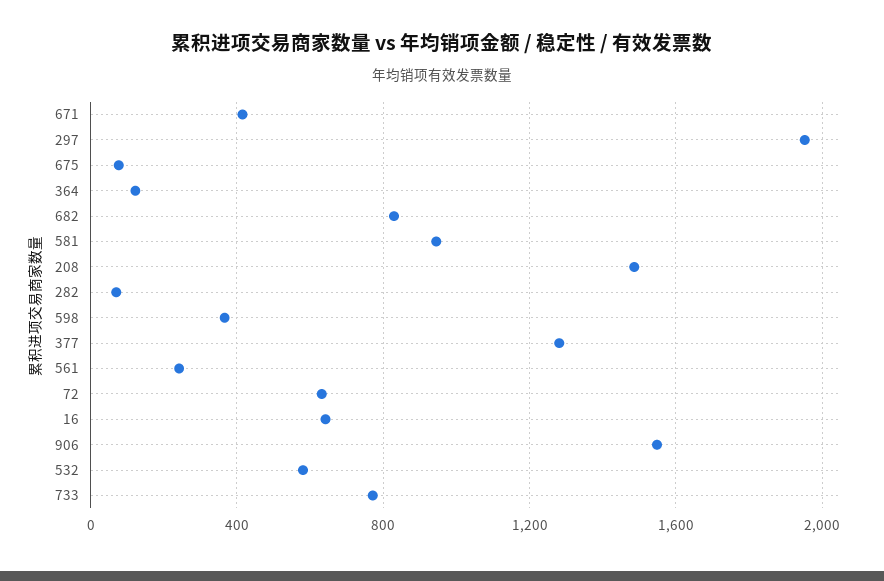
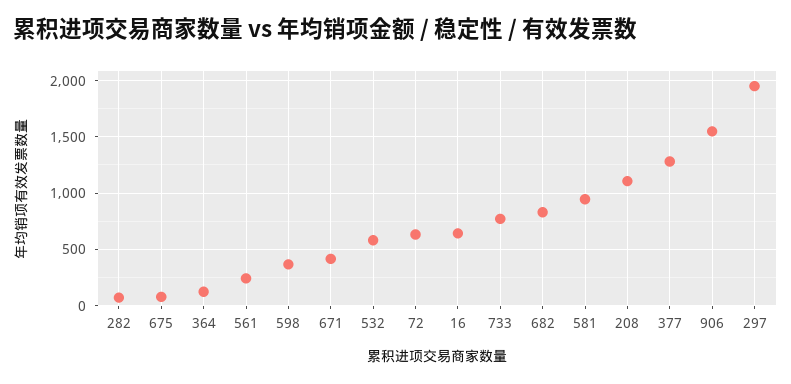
208: 1500 -> 1100

